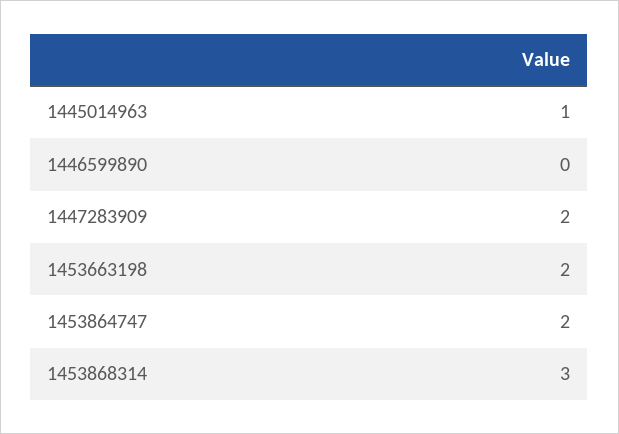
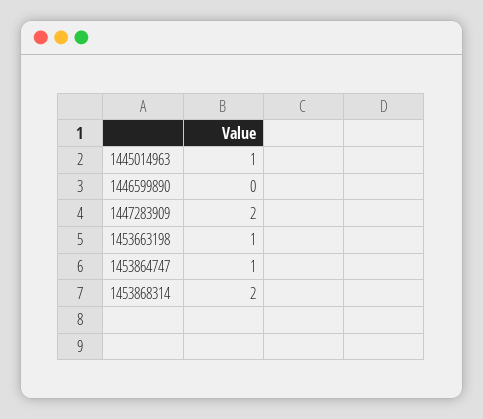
1453663198: 2 -> 1
1453864747: 2 -> 1
1453868314: 3 -> 2

